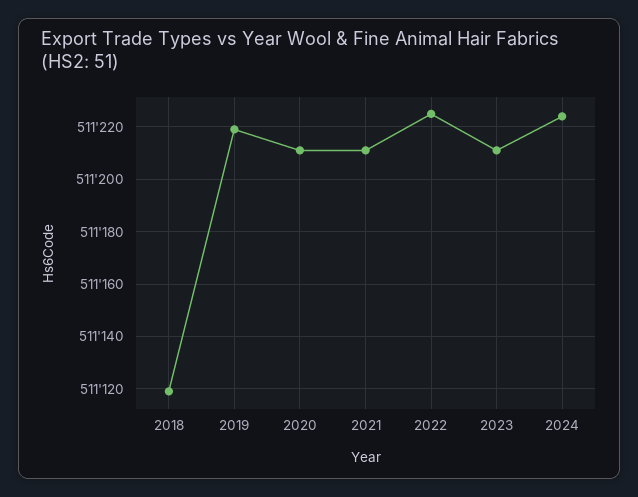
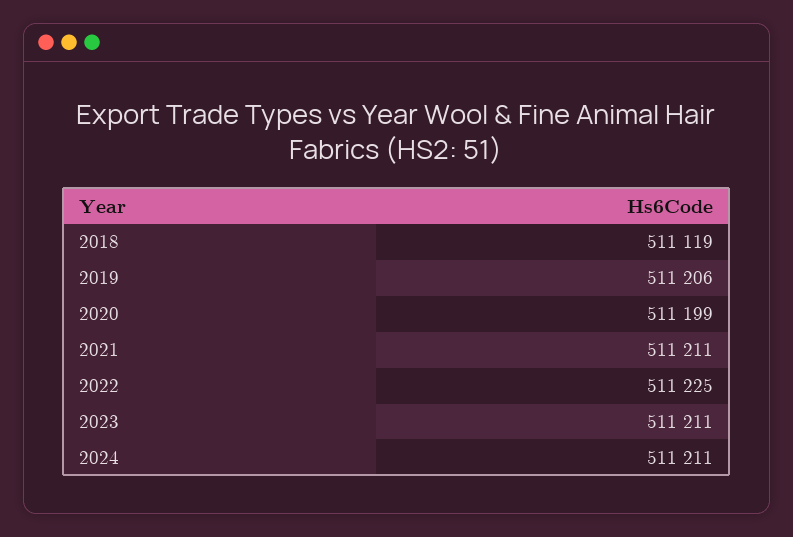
2019: 511220 -> 511206
2020: 511210 -> 511199
2024: 511225 -> 511211

